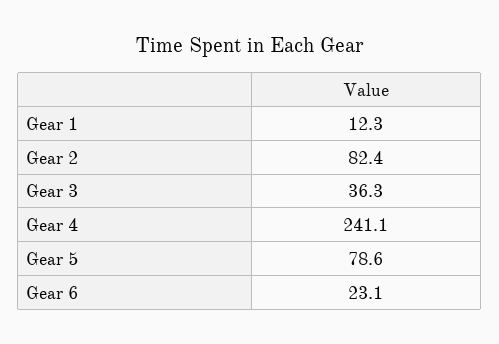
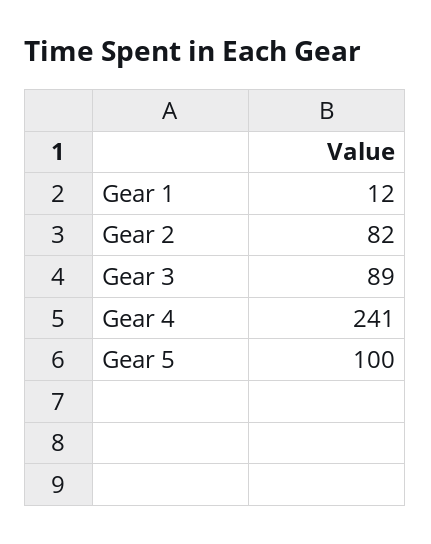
Gear 3: 36.3 -> 89
Gear 5: 78.6 -> 100
Gear 6: 23.1 -> none

